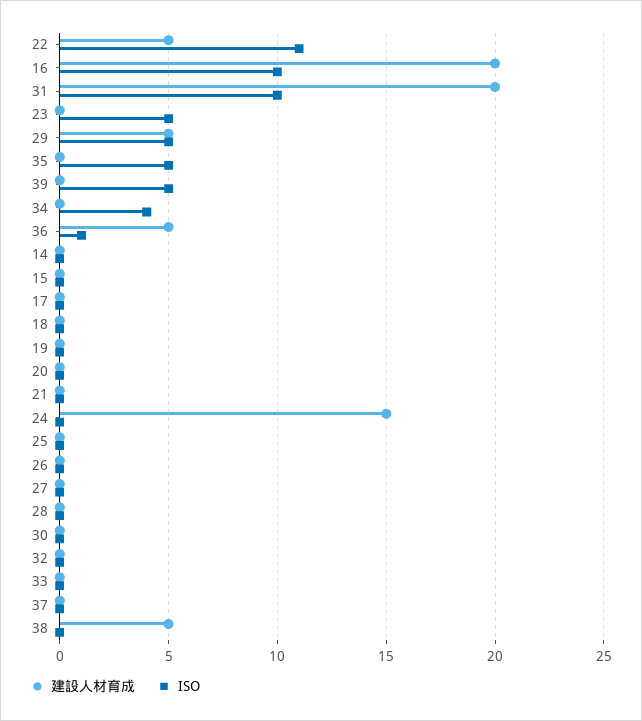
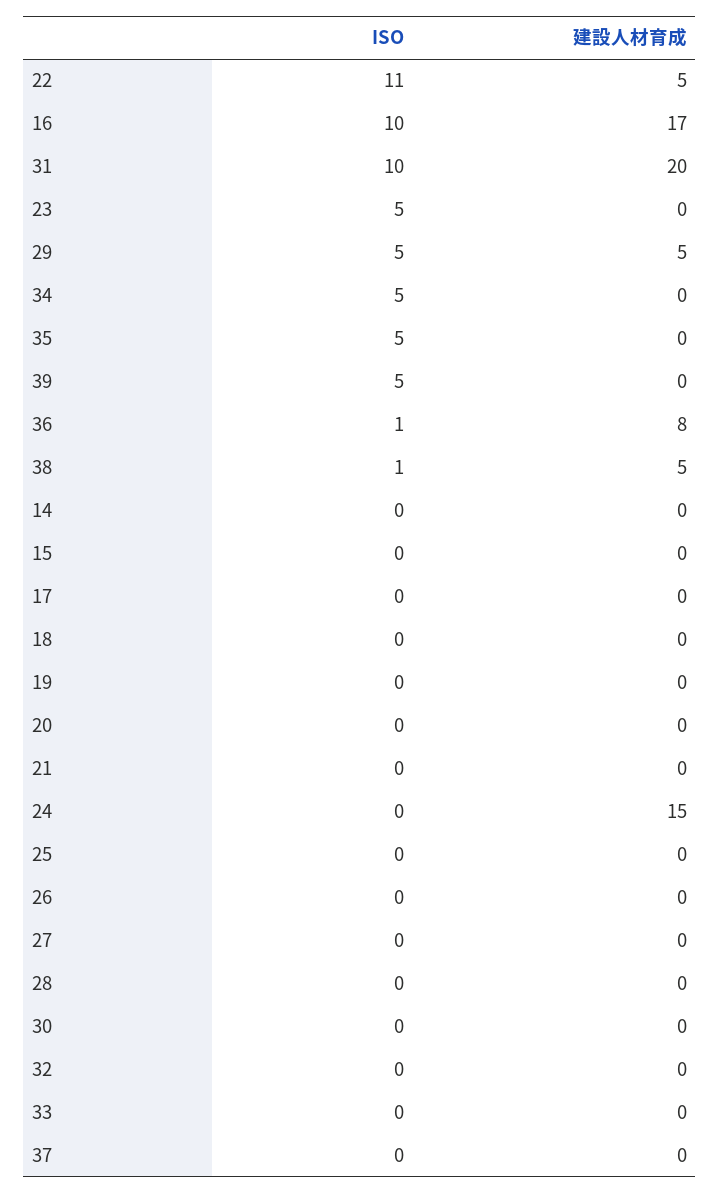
建設人材育成, 16: 20 -> 17
ISO, 34: 4 -> 5
建設人材育成, 36: 5 -> 8
ISO, 38: 0 -> 1

